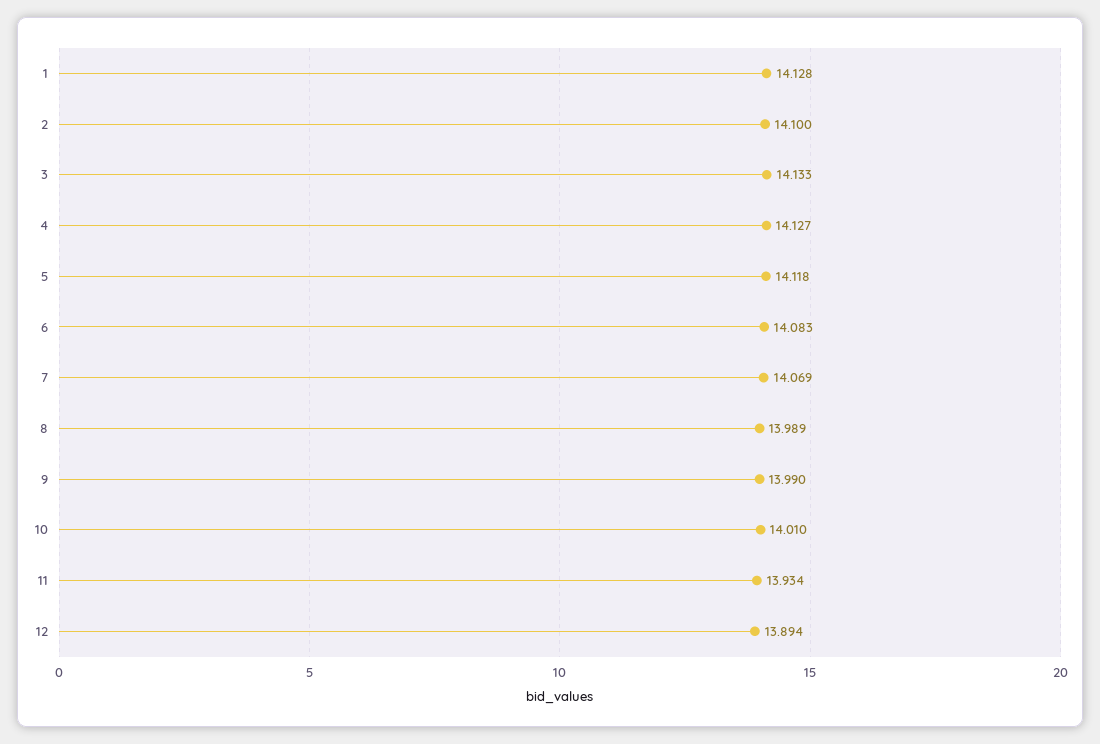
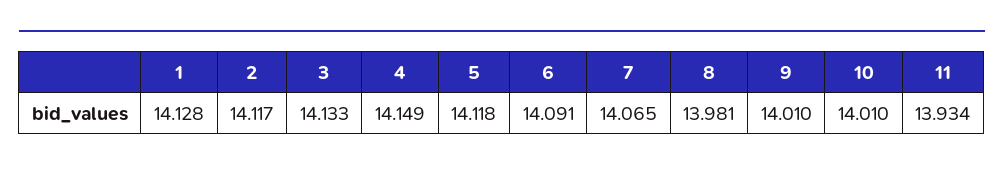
2: 14.1 -> 14.117
4: 14.127 -> 14.149
6: 14.083 -> 14.091
7: 14.069 -> 14.065
8: 13.989 -> 13.981
9: 13.99 -> 14.01
12: 13.894 -> none

